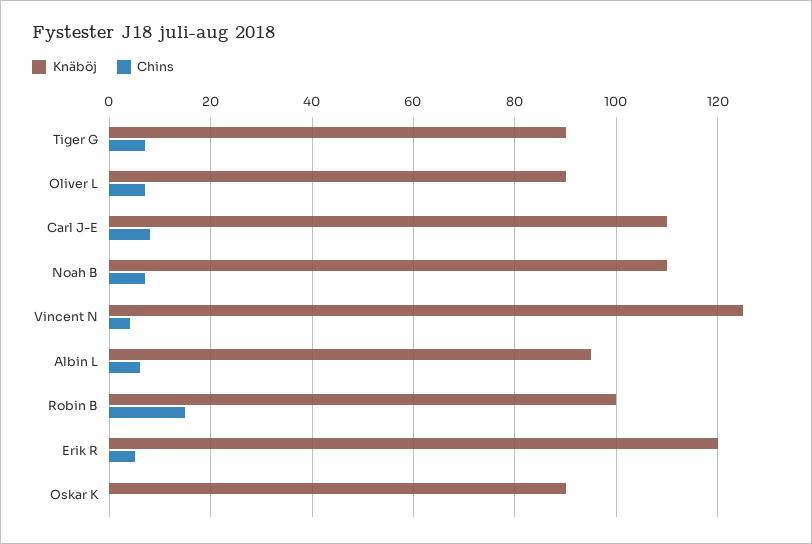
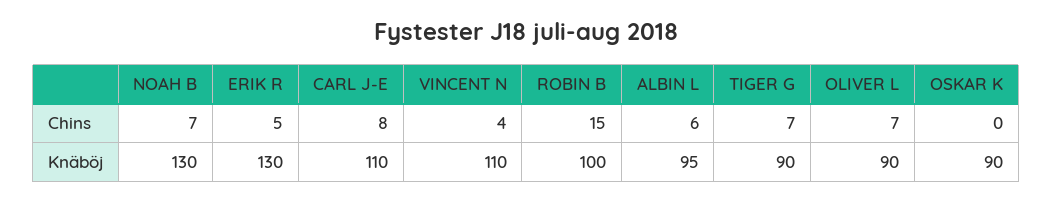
Knäböj, Noah B: 110 -> 130
Knäböj, Vincent N: 125 -> 110
Knäböj, Erik R: 120 -> 130

